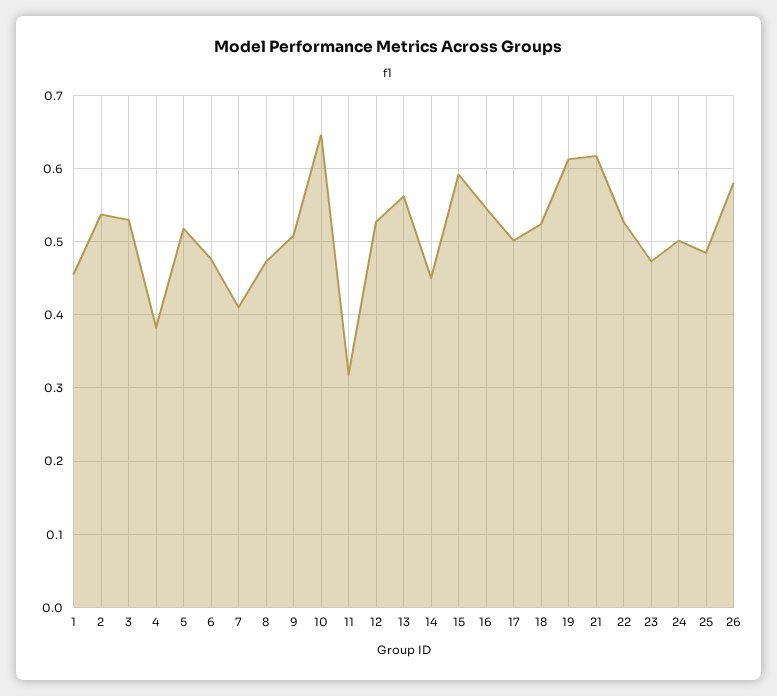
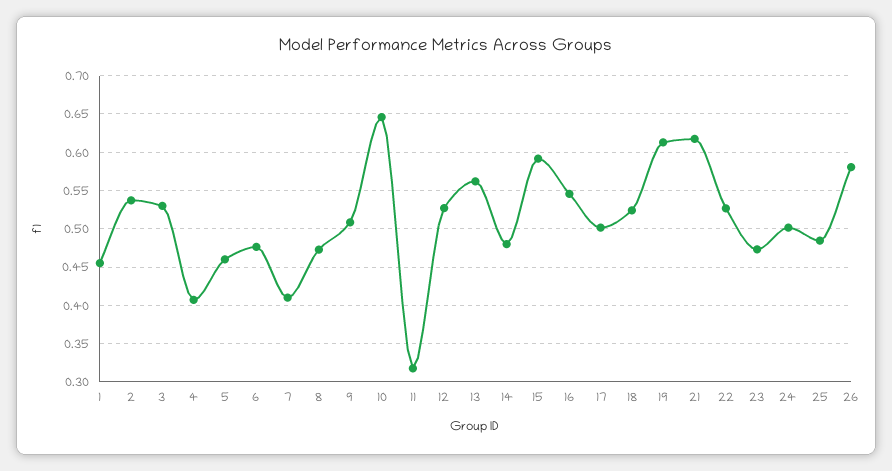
4: 0.38 -> 0.41
5: 0.52 -> 0.46
14: 0.45 -> 0.48

